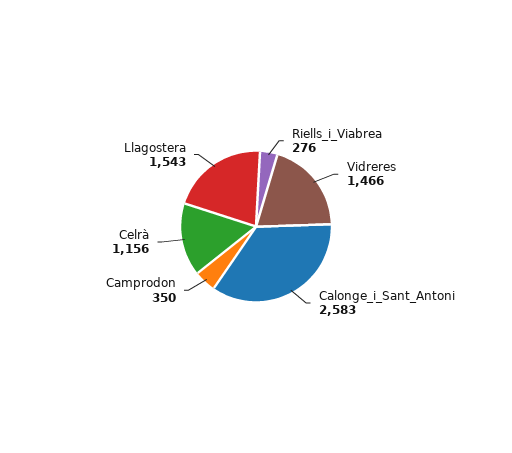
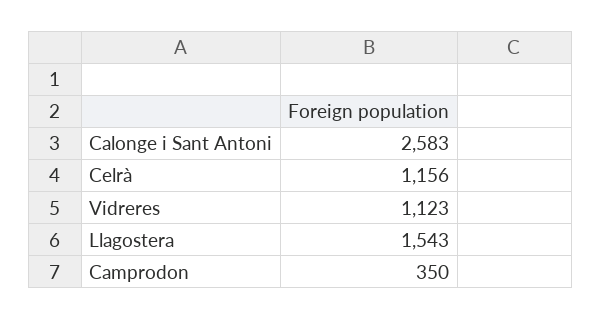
Riells_i_Viabrea: 276 -> none
Vidreres: 1466 -> 1123

